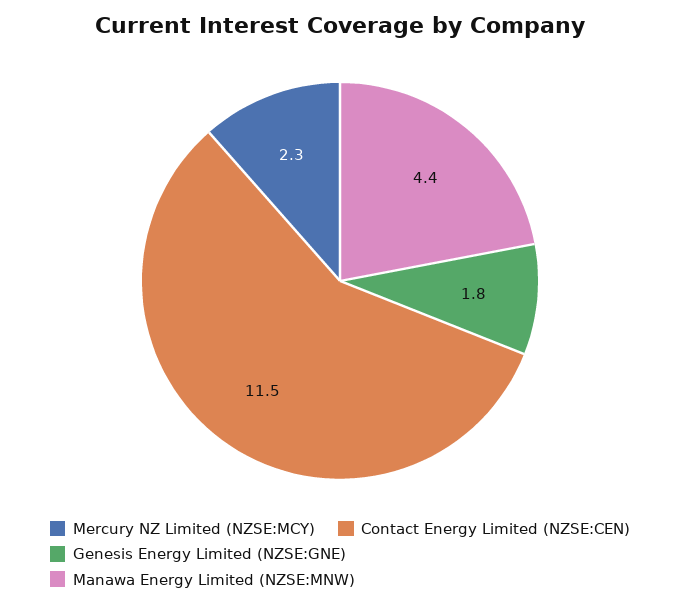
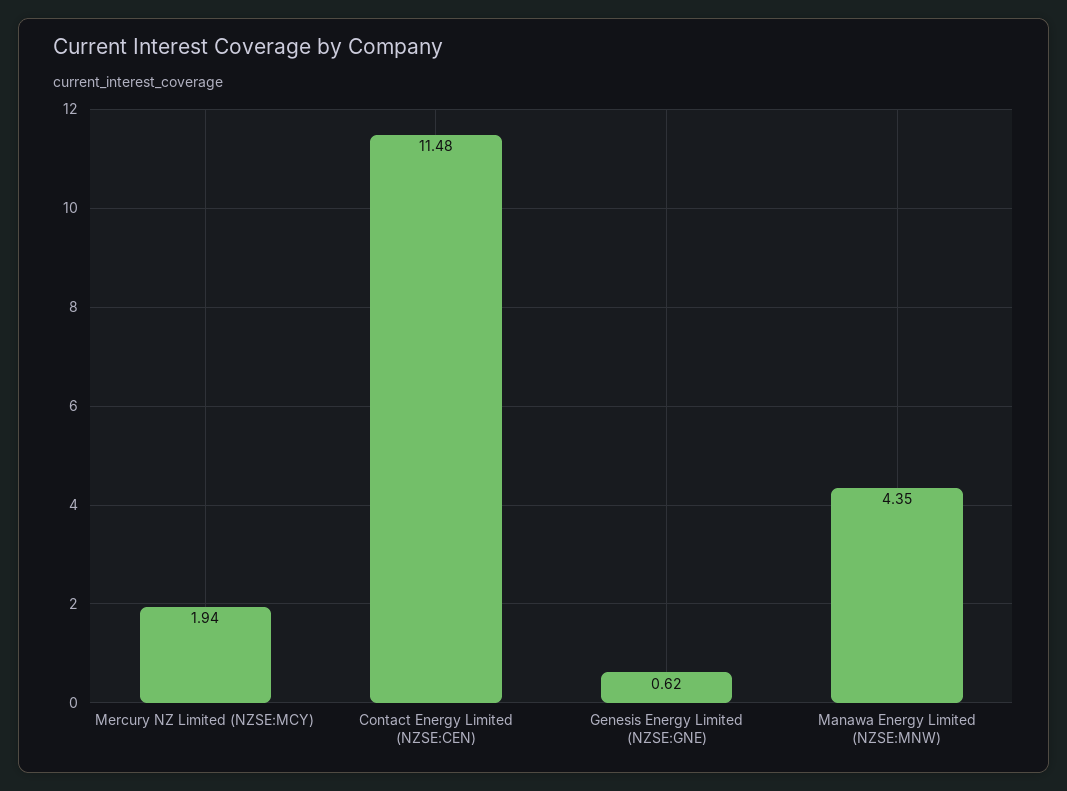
Mercury NZ Limited (NZSE:MCY): 2.3 -> 1.94
Genesis Energy Limited (NZSE:GNE): 1.8 -> 0.62

